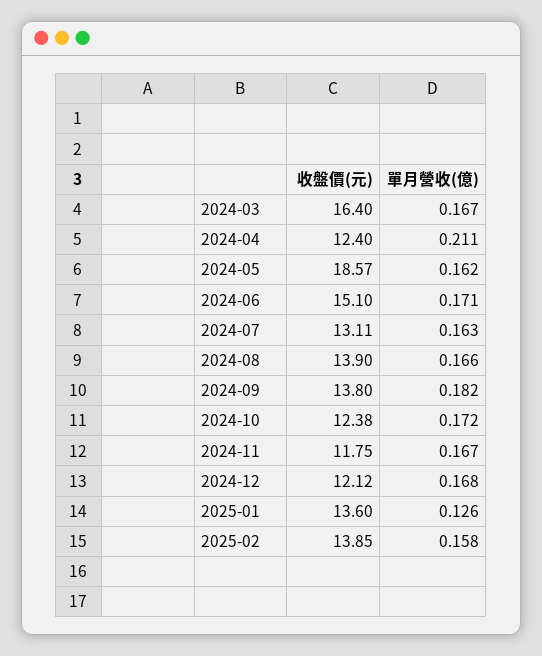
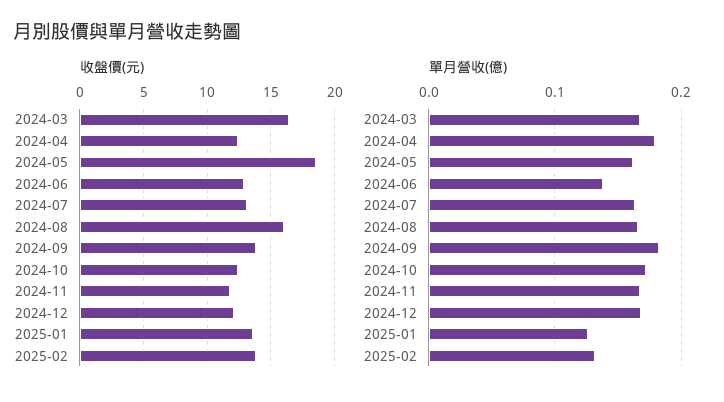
單月營收(億), 2024-04: 0.211 -> 0.18
收盤價(元), 2024-06: 15.1 -> 13
單月營收(億), 2024-06: 0.171 -> 0.14
收盤價(元), 2024-08: 13.9 -> 16
單月營收(億), 2025-02: 0.158 -> 0.13

